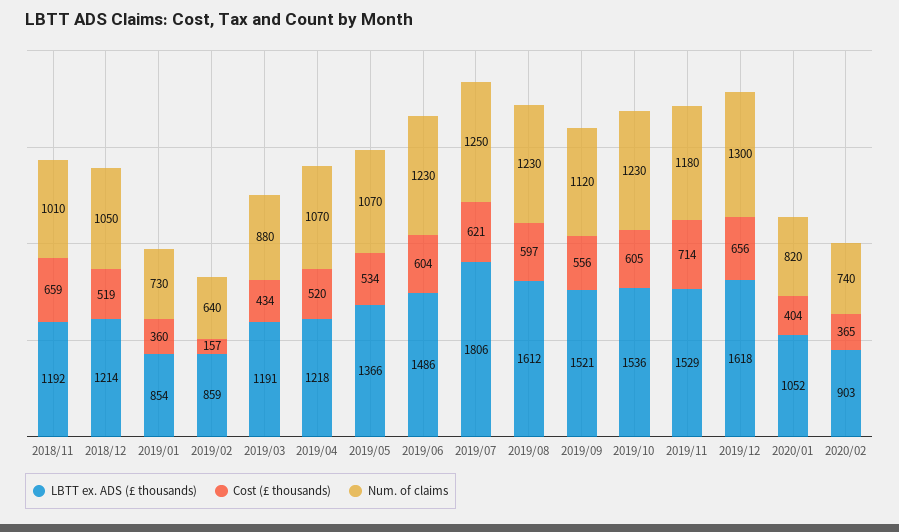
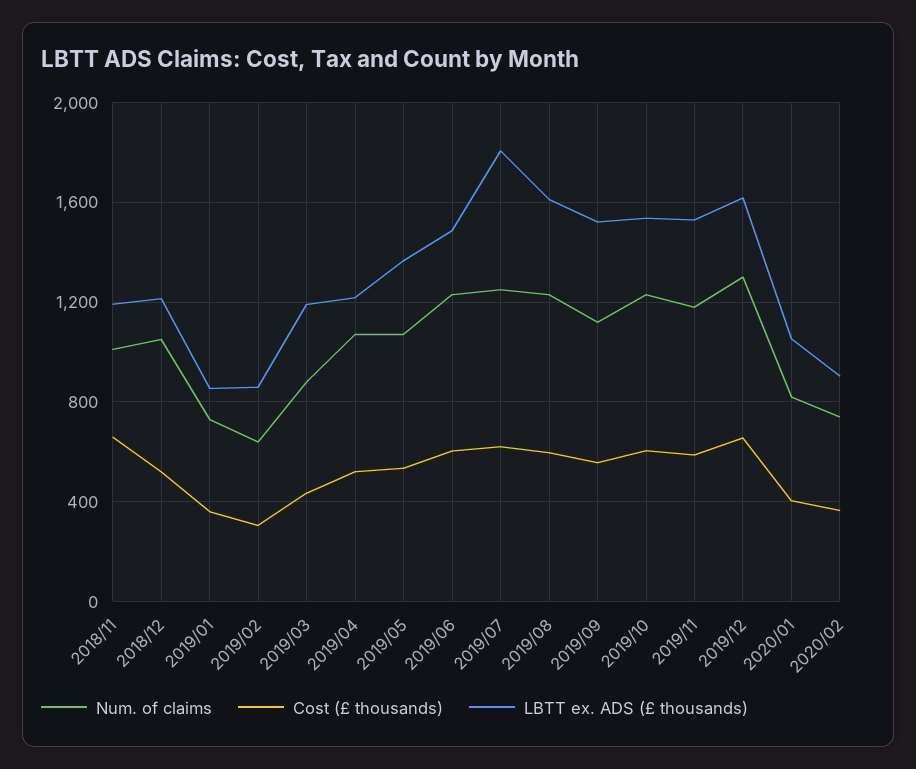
Cost (£ thousands), 2019/02: 157 -> 300
Cost (£ thousands), 2019/11: 714 -> 600

